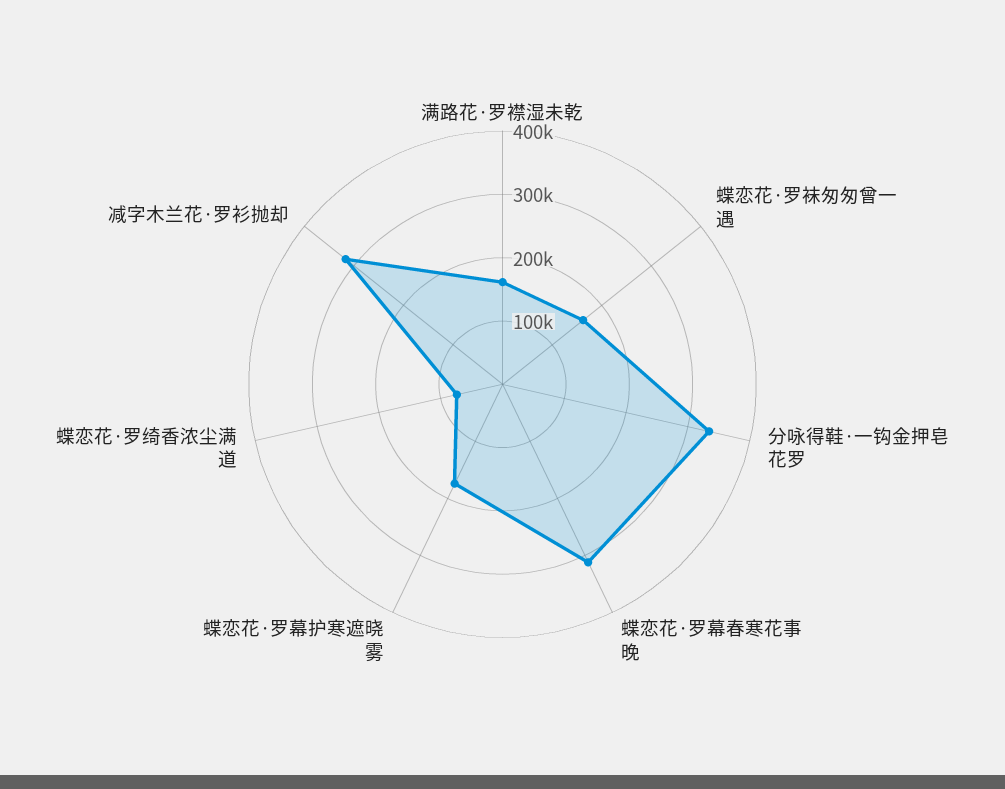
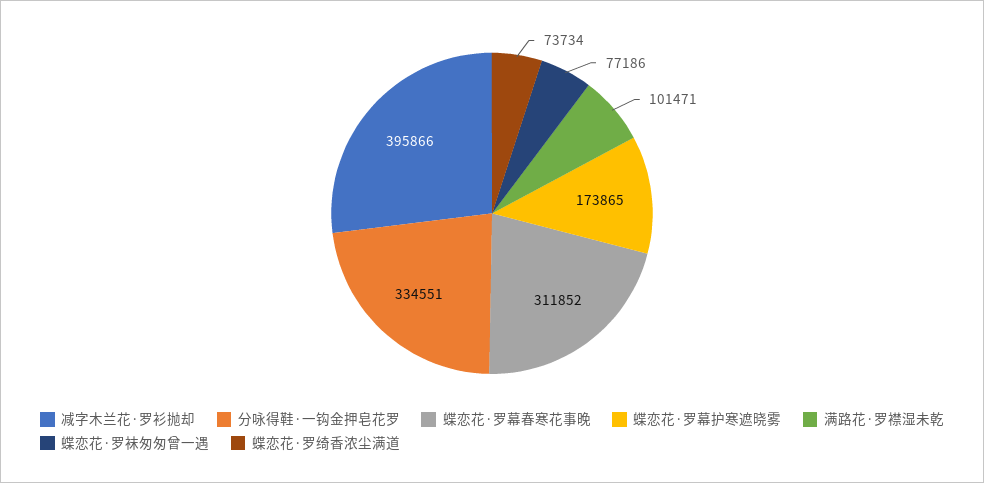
满路花·罗襟湿未乾: 160000 -> 101471
蝶恋花·罗袜匆匆曾一遇: 160000 -> 77186
减字木兰花·罗衫抛却: 320000 -> 395866

